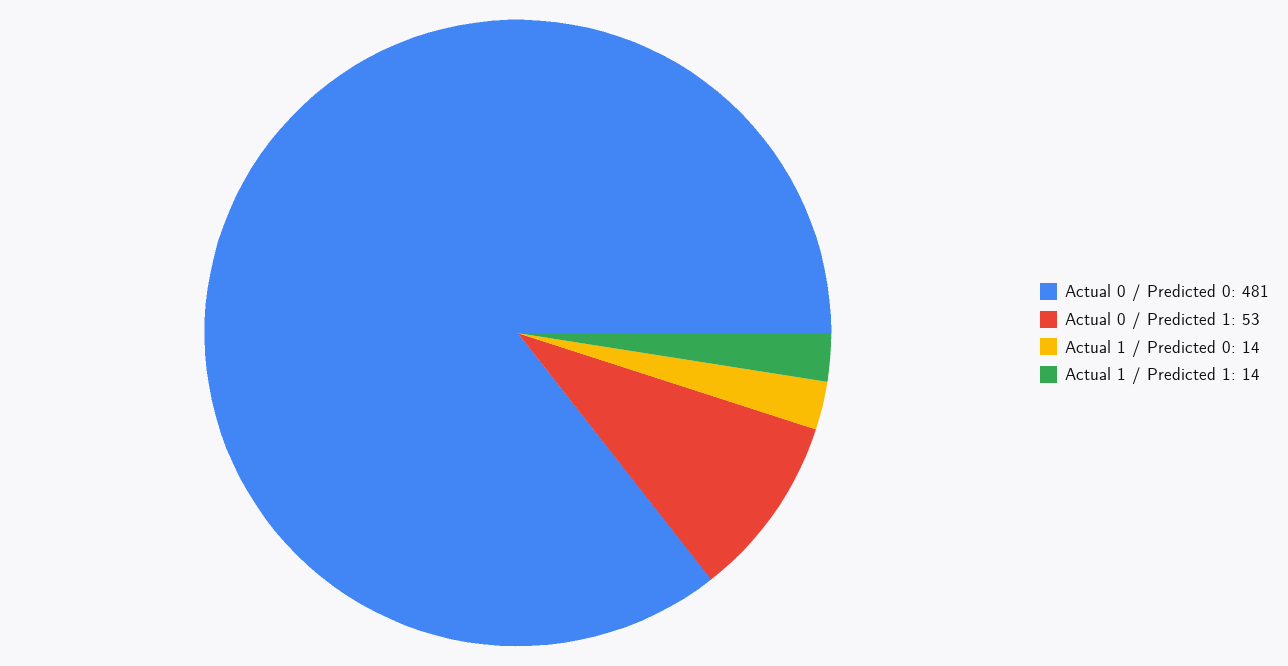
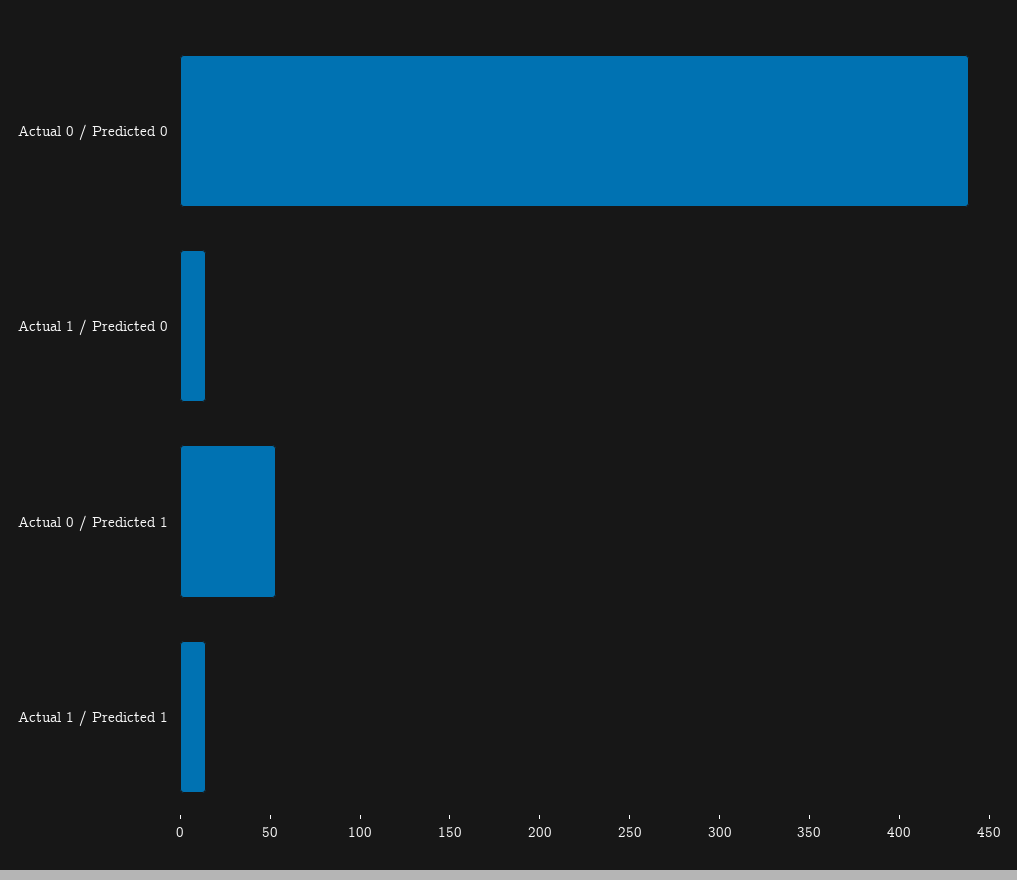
Actual 0 / Predicted 0: 481 -> 440

